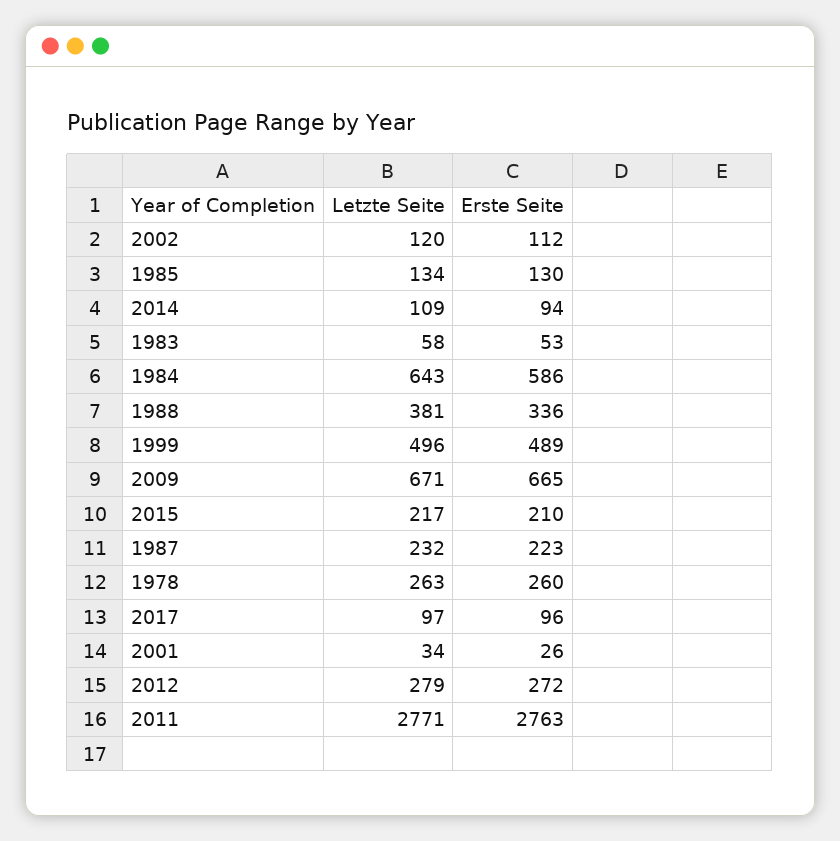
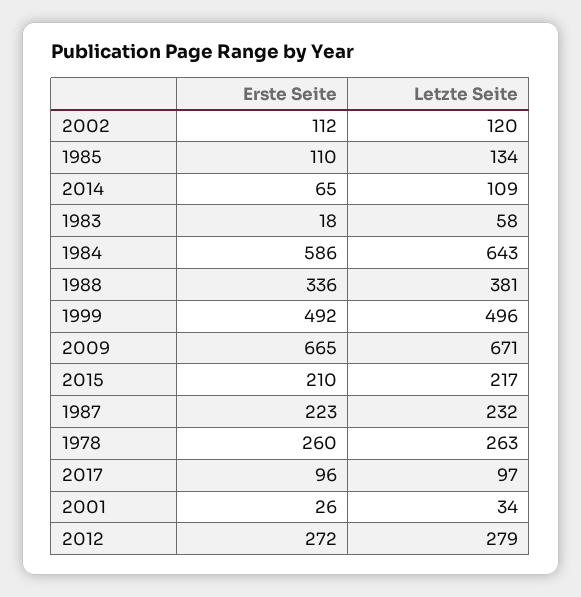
Erste Seite, 1985: 130 -> 110
Erste Seite, 2014: 94 -> 65
Erste Seite, 1983: 53 -> 18
Erste Seite, 1999: 489 -> 492
Letzte Seite, 2011: 2771 -> none
Erste Seite, 2011: 2763 -> none

